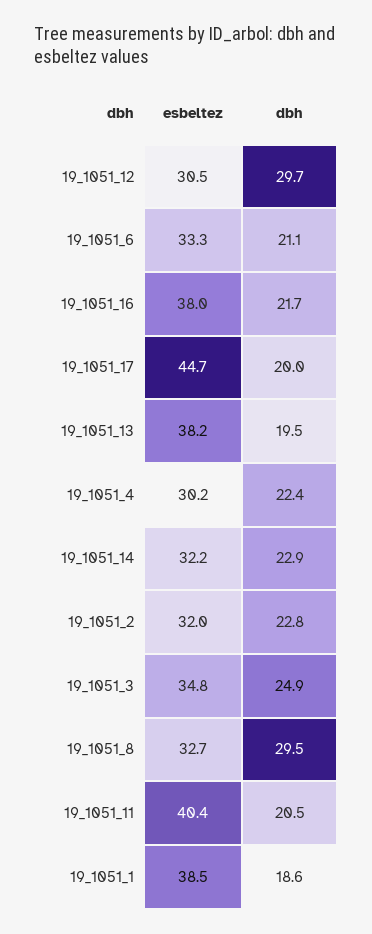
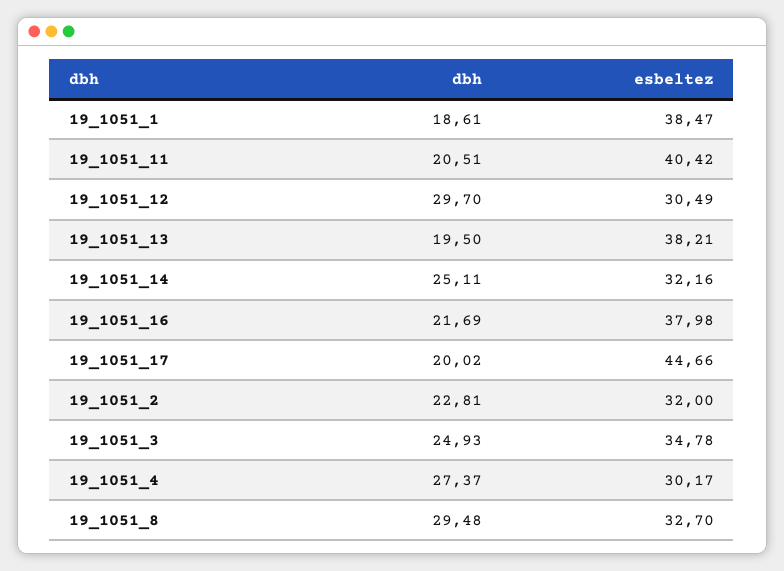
esbeltez, 19_1051_6: 33.3 -> none
dbh, 19_1051_6: 21.1 -> none
dbh, 19_1051_4: 22.4 -> 27.37
dbh, 19_1051_14: 22.9 -> 25.11

